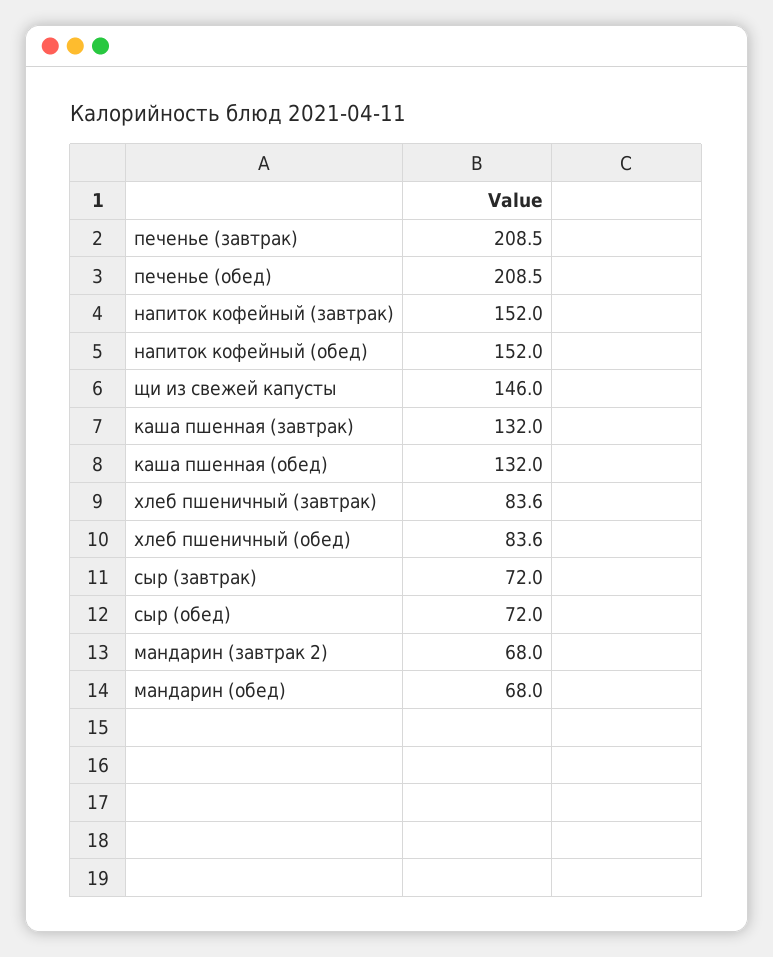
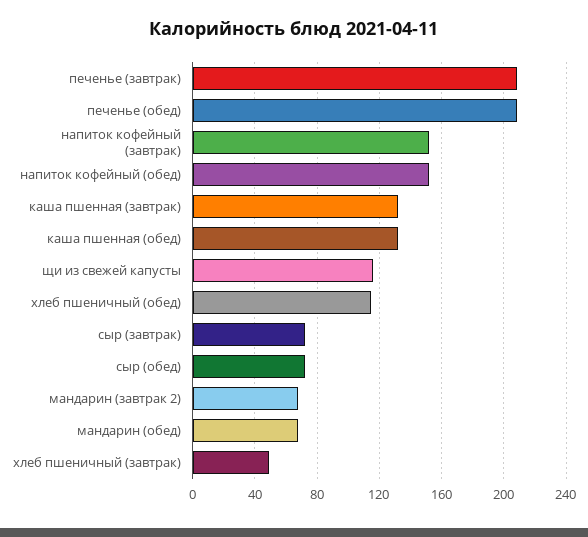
щи из свежей капусты: 146 -> 115
хлеб пшеничный (завтрак): 83.6 -> 50
хлеб пшеничный (обед): 83.6 -> 115

